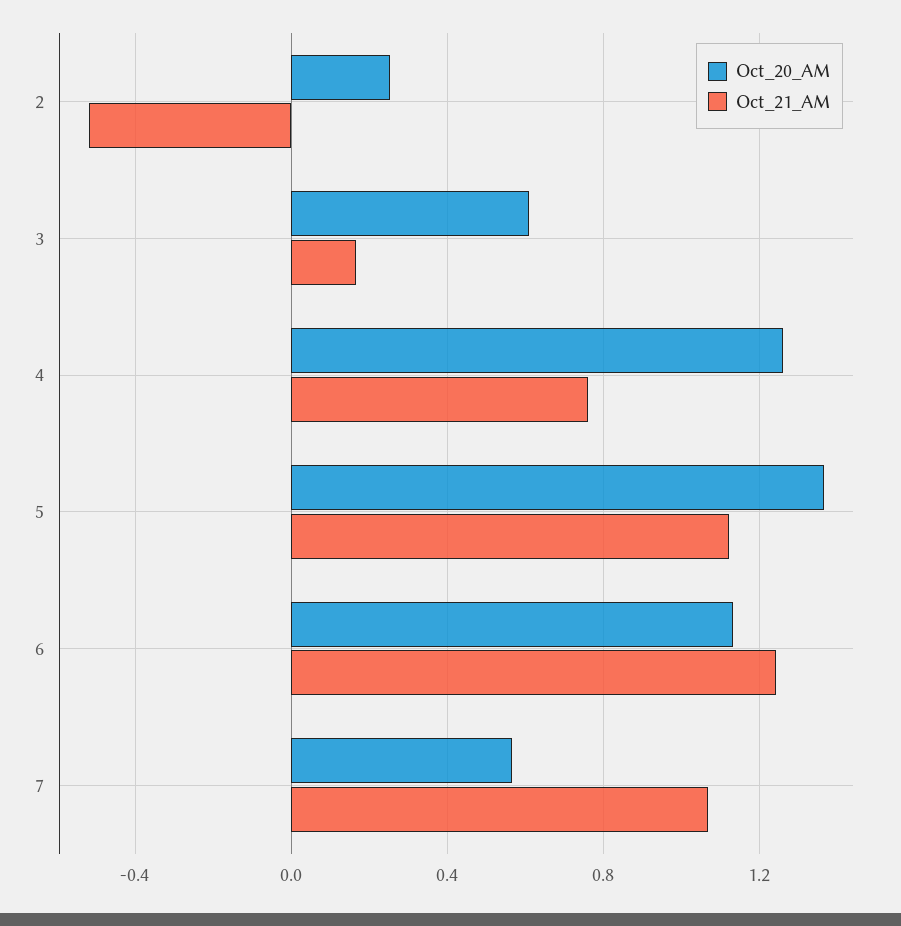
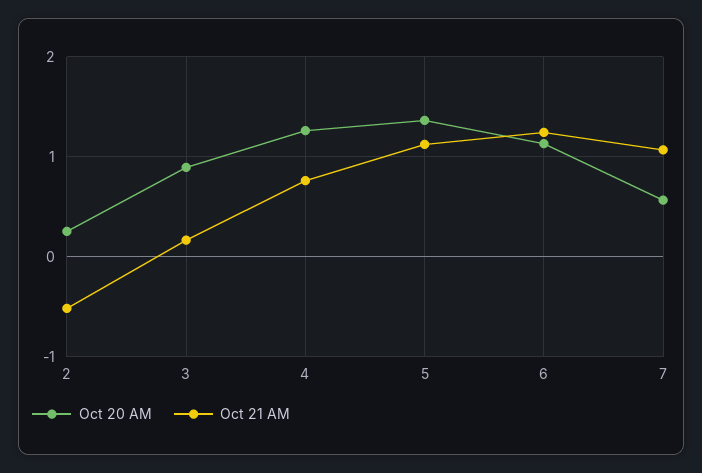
Oct_20_AM, 3: 0.6 -> 0.9

